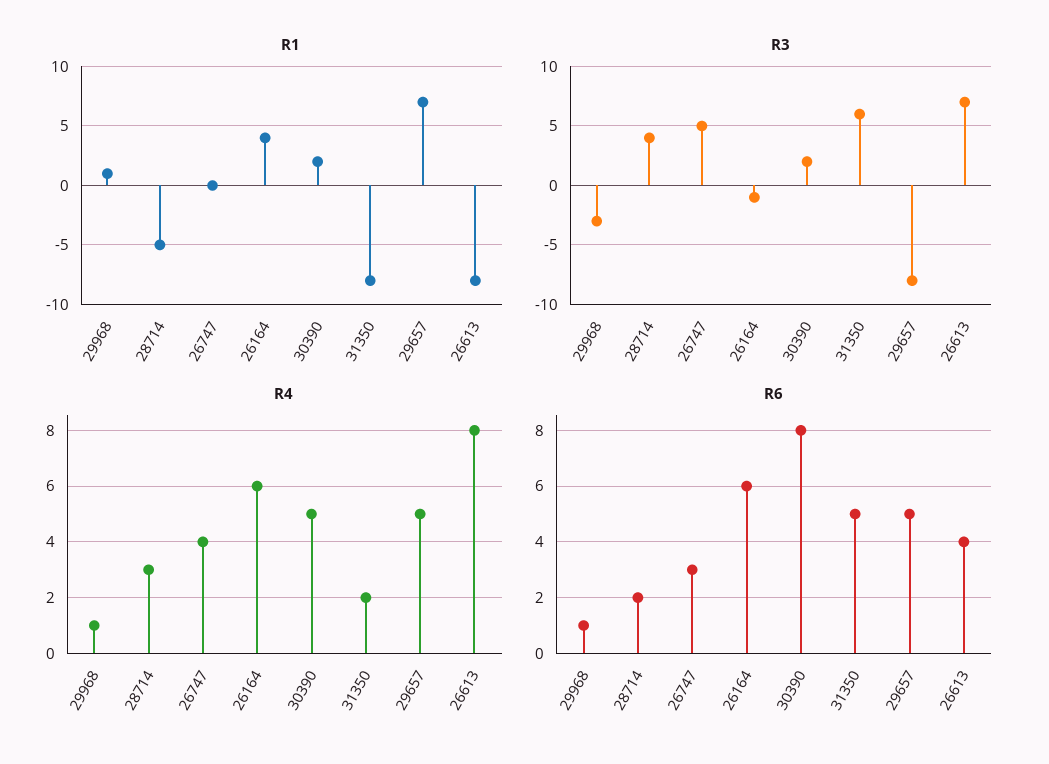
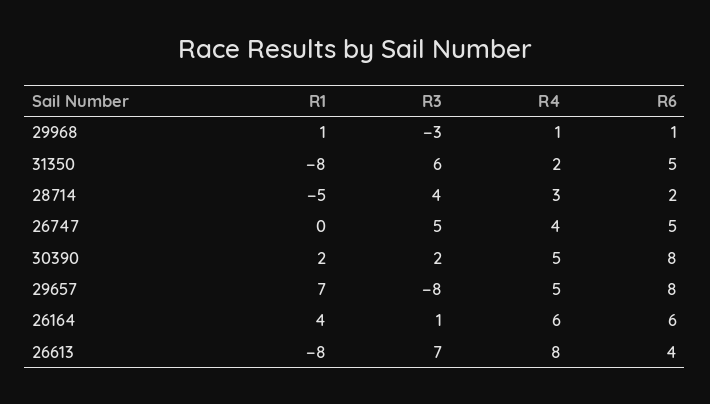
R3, 26164: -1 -> 1
R6, 26747: 3 -> 5
R6, 29657: 5 -> 8

